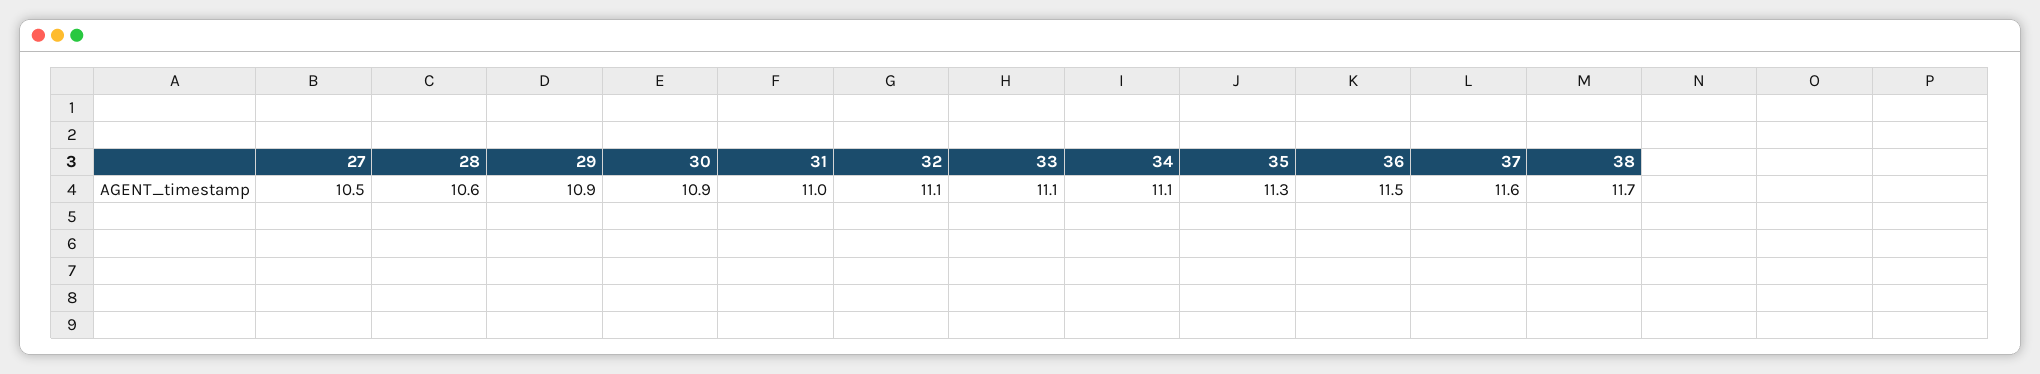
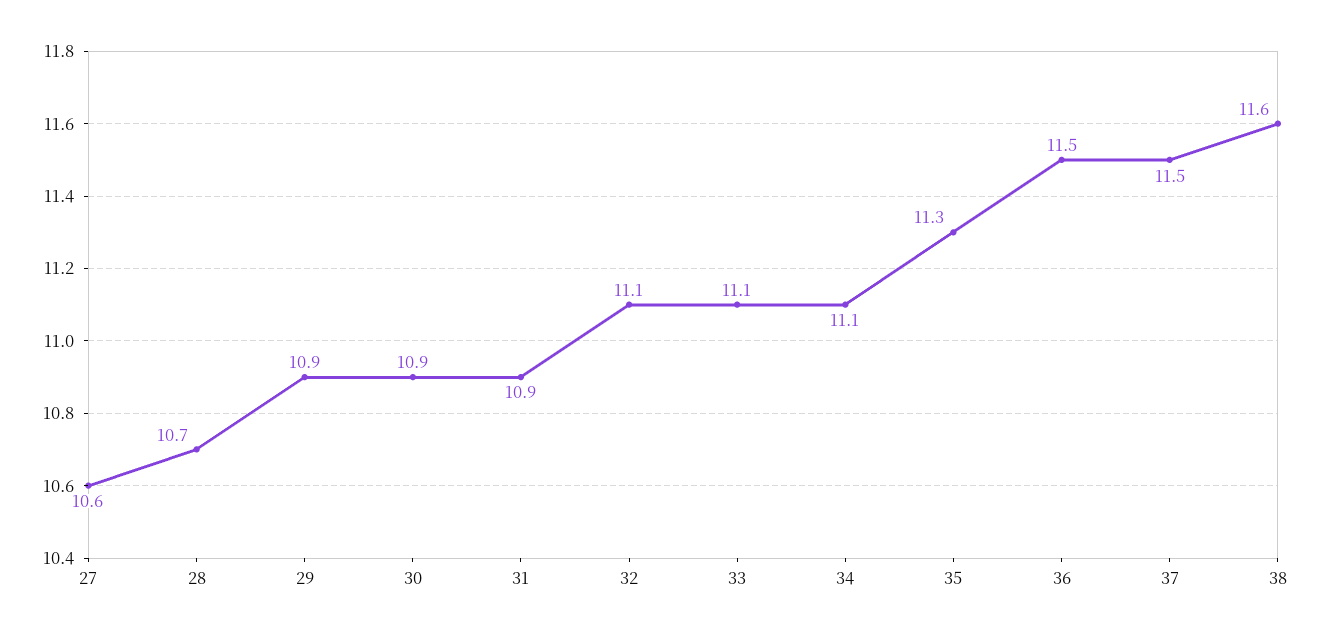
27: 10.5 -> 10.6
28: 10.6 -> 10.7
31: 11 -> 10.9
37: 11.6 -> 11.5
38: 11.7 -> 11.6

